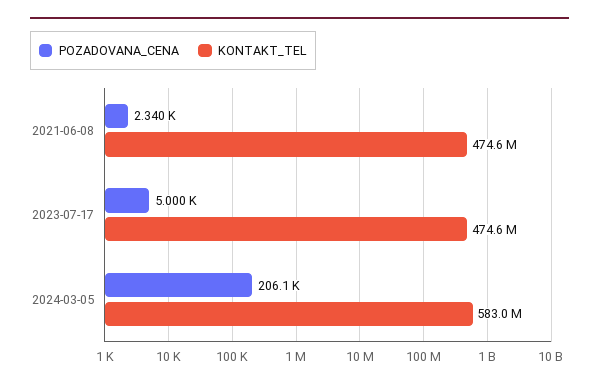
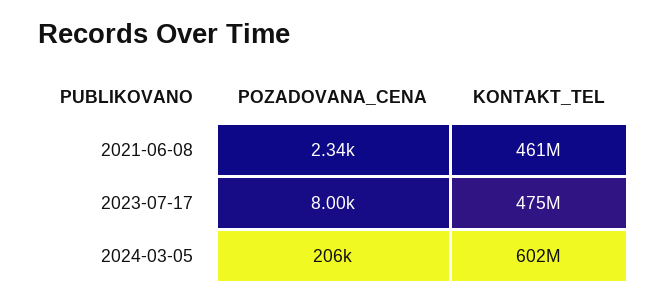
KONTAKT_TEL, 2021-06-08: 474600000 -> 461000000
POZADOVANA_CENA, 2023-07-17: 5000 -> 8000
KONTAKT_TEL, 2024-03-05: 583000000 -> 602000000

